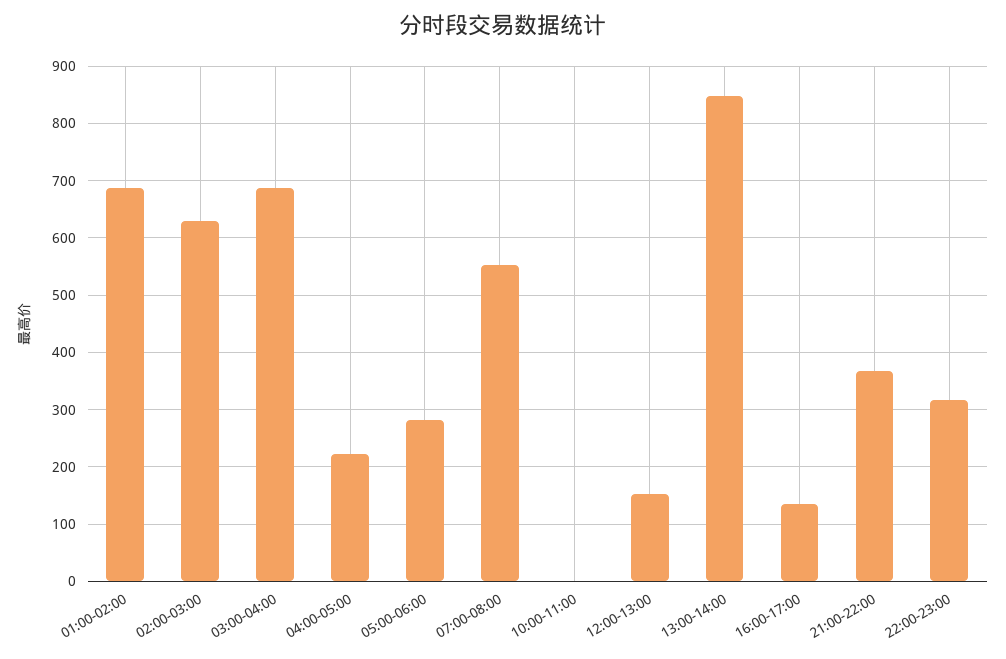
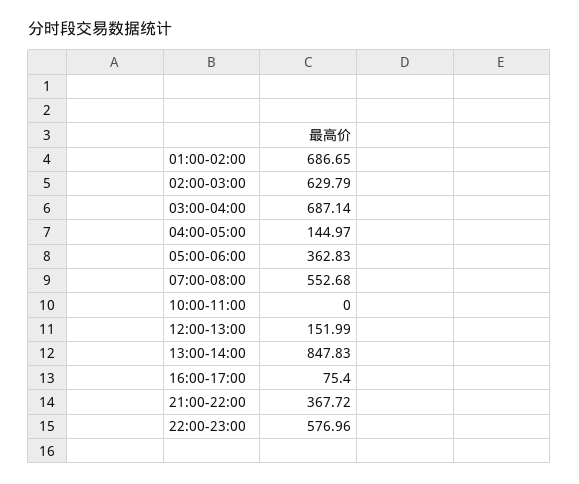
04:00-05:00: 220 -> 144.97
05:00-06:00: 280 -> 362.83
16:00-17:00: 140 -> 75.4
22:00-23:00: 320 -> 576.96

